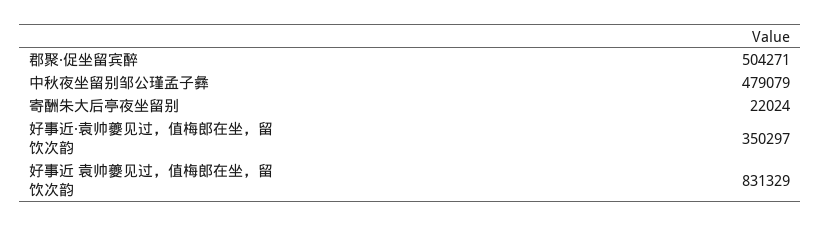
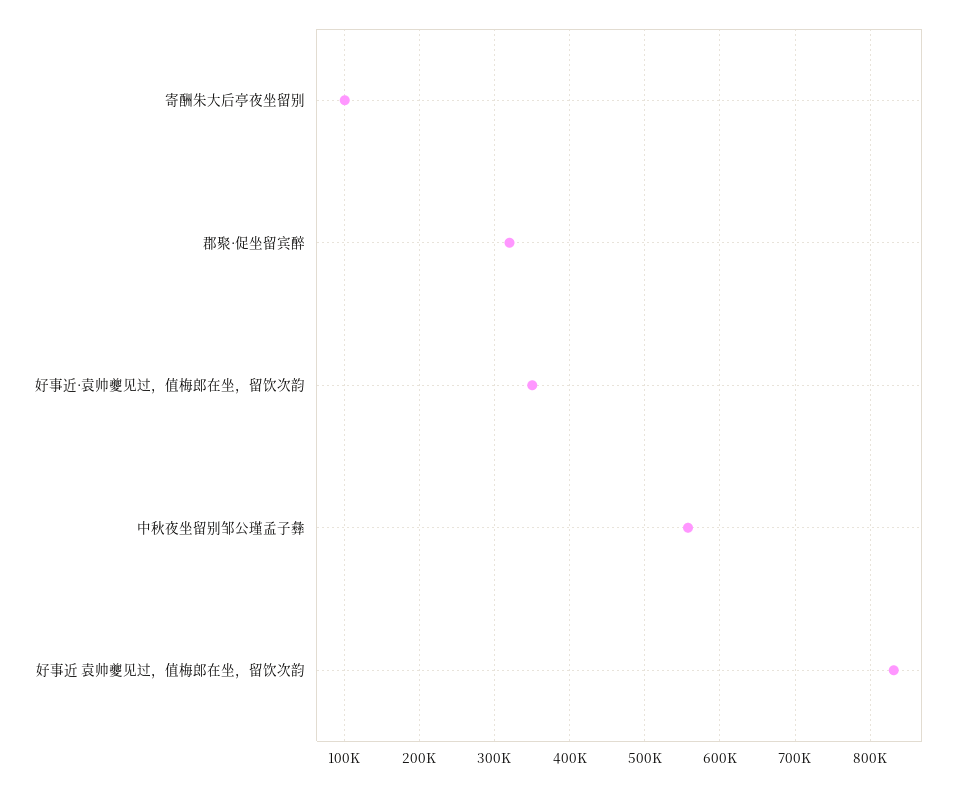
郡聚·促坐留宾醉: 504271 -> 320000
中秋夜坐留别邹公瑾孟子彝: 479079 -> 560000
寄酬朱大后亭夜坐留别: 22024 -> 100000

